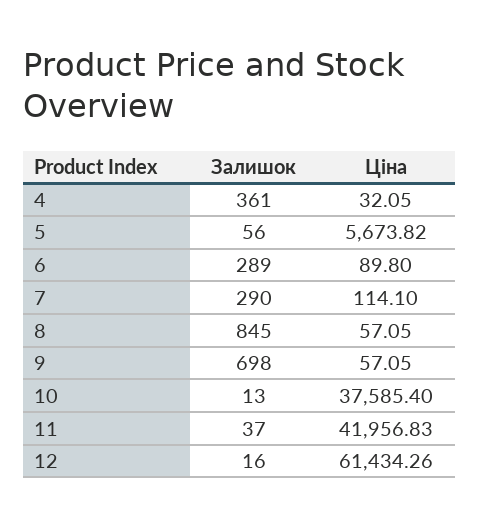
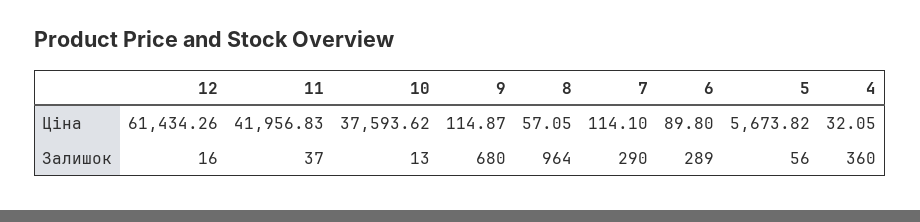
Залишок, 4: 361 -> 360
Залишок, 8: 845 -> 964
Залишок, 9: 698 -> 680
Ціна, 9: 57.05 -> 114.87
Ціна, 10: 37585.4 -> 37593.62

